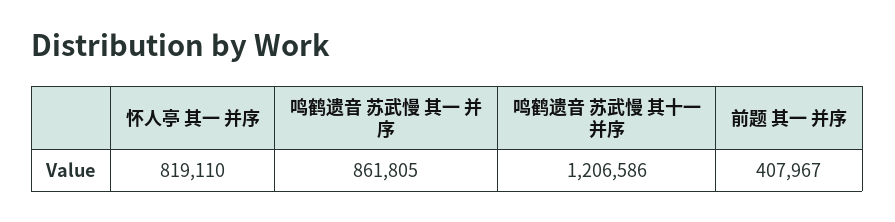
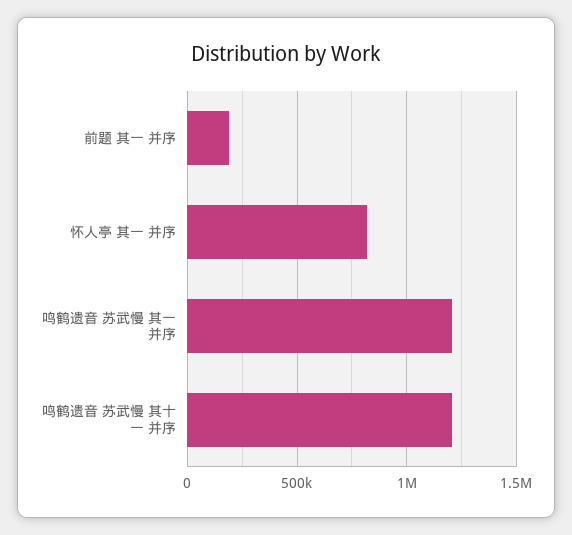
鸣鹤遗音 苏武慢 其一 并序: 861805 -> 1200000
前题 其一 并序: 407967 -> 200000

